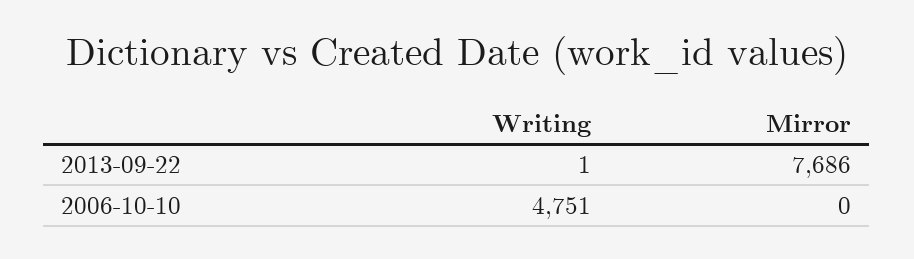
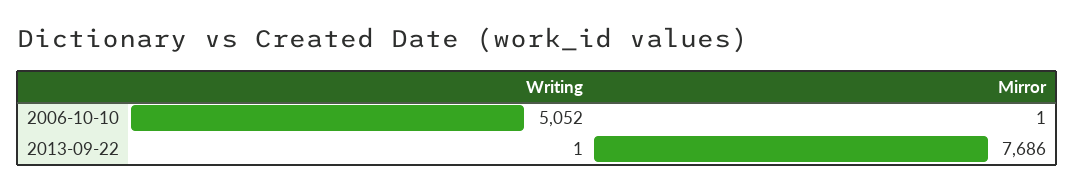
Writing, 2006-10-10: 4751 -> 5052
Mirror, 2006-10-10: 0 -> 1

